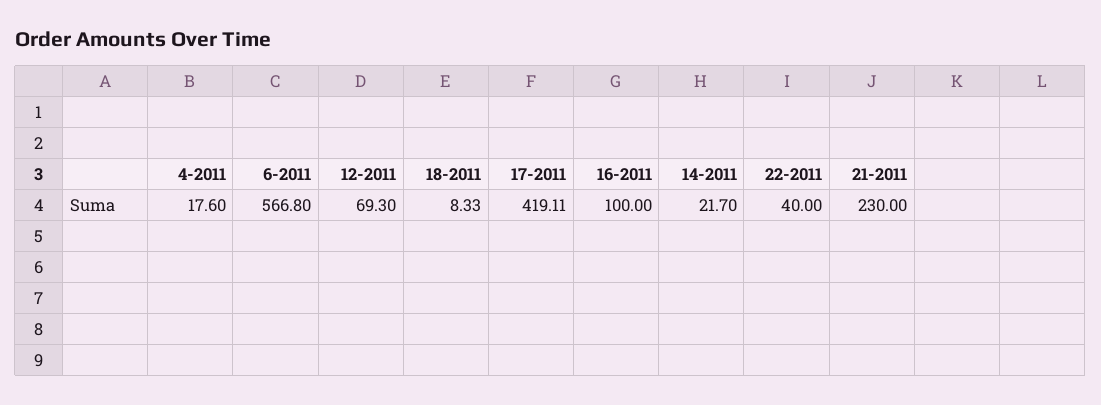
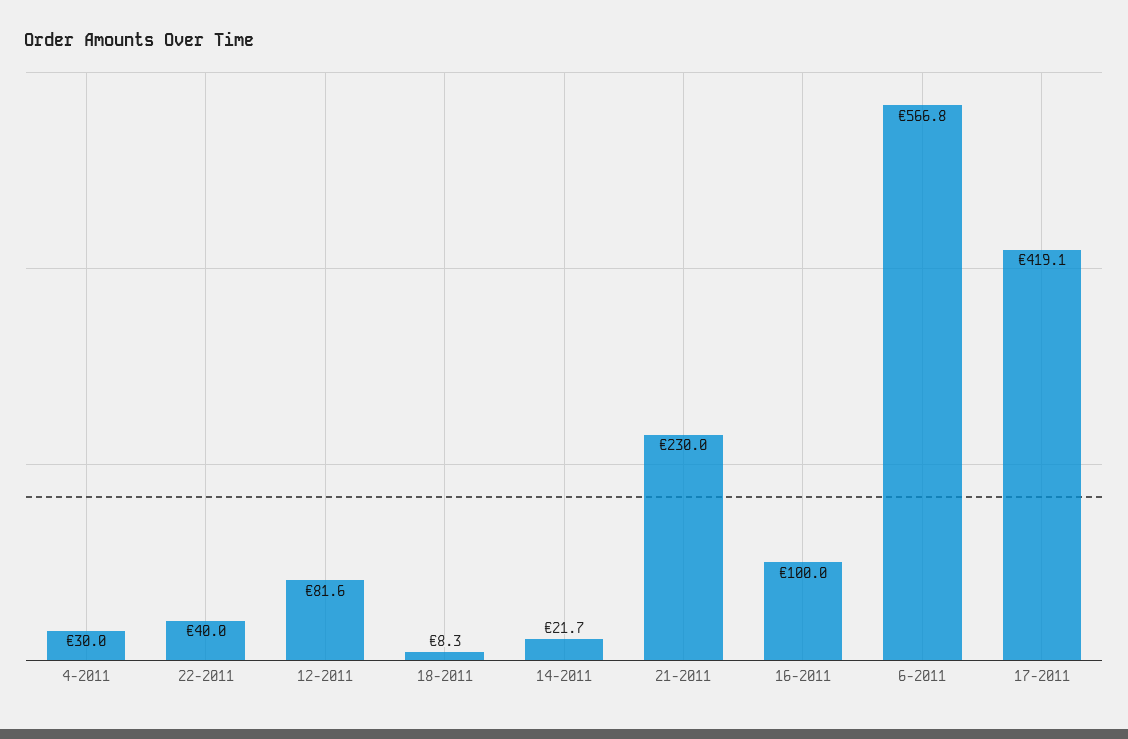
4-2011: 17.6 -> 30
12-2011: 69.3 -> 81.6

